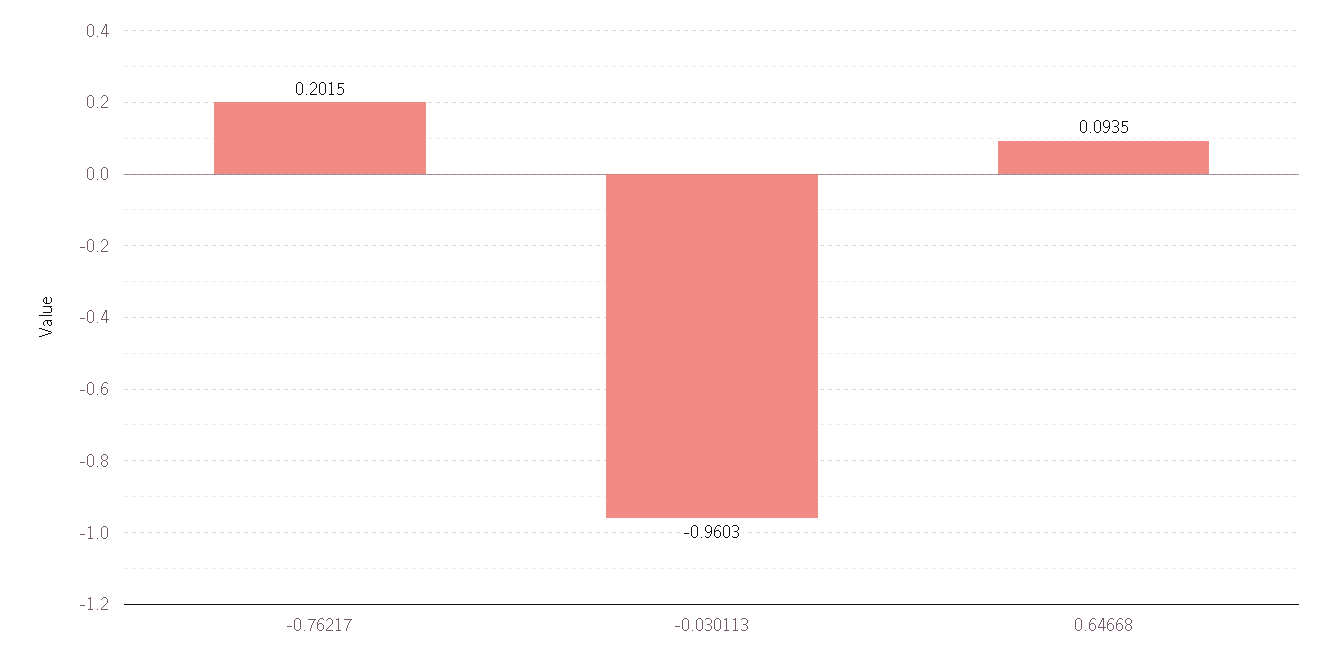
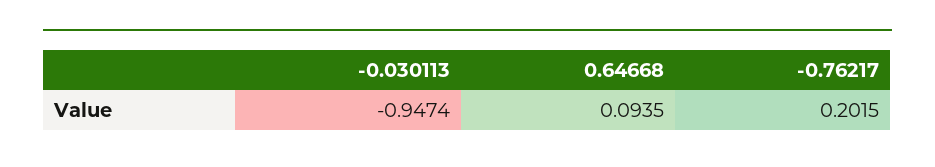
-0.030113: -0.9603 -> -0.9474

